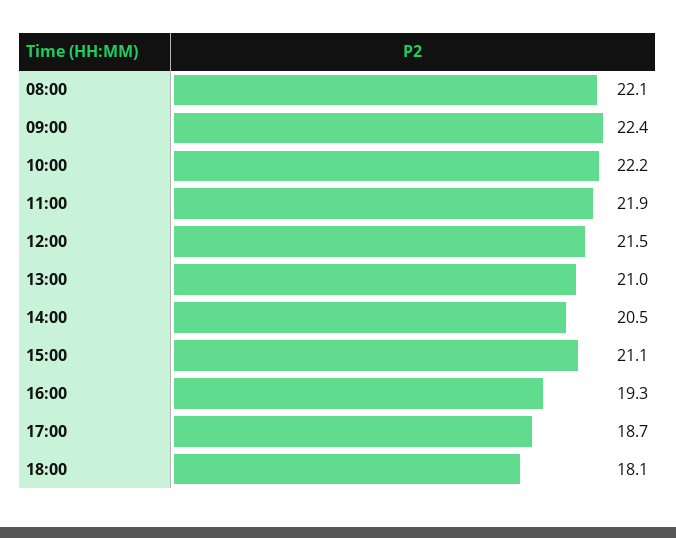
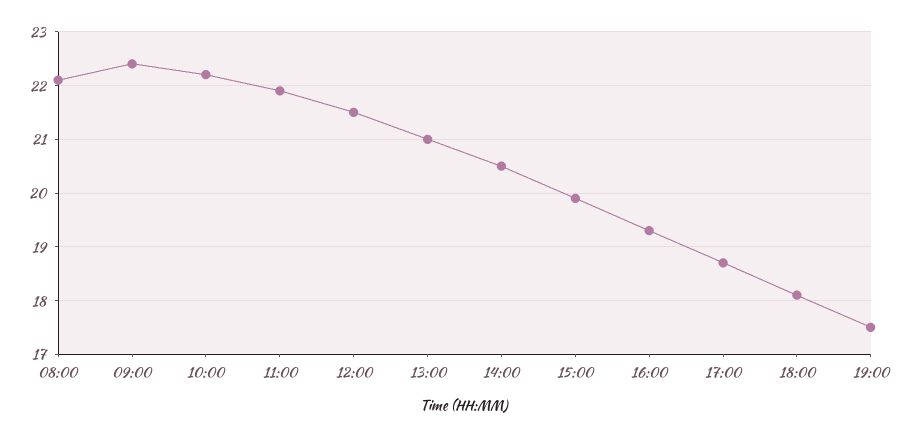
15:00: 21.1 -> 20
19:00: none -> 17.5

